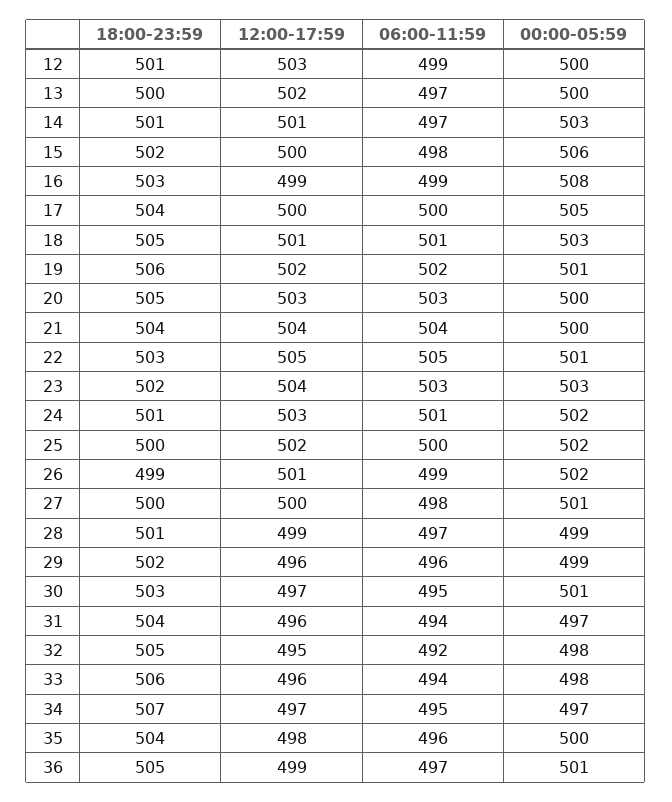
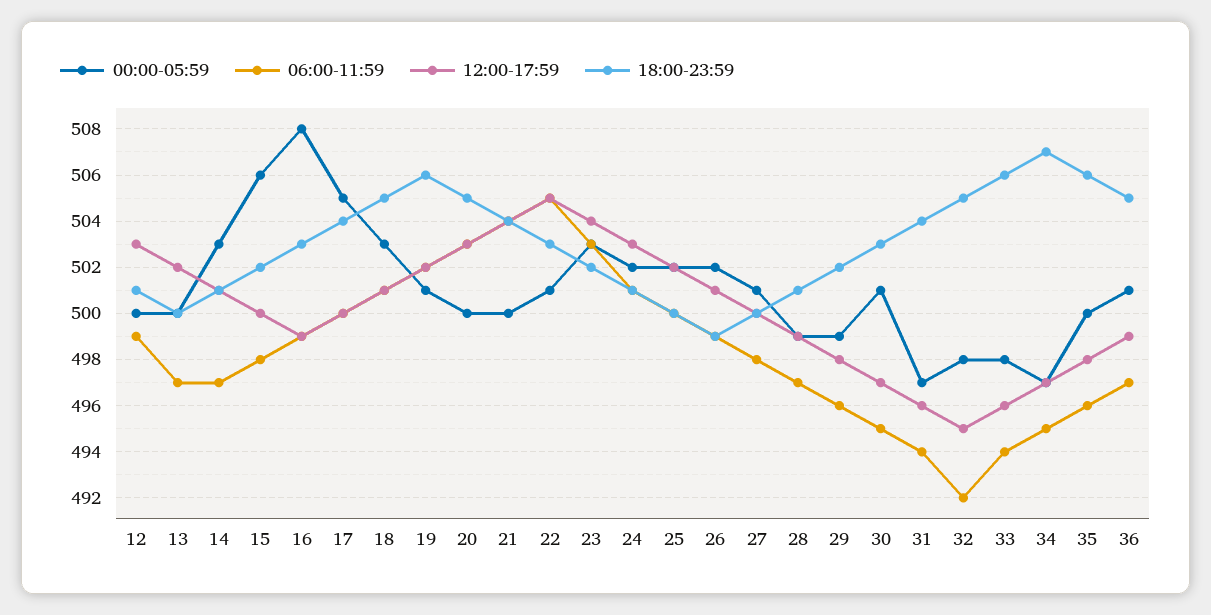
12:00-17:59, 29: 496 -> 498
18:00-23:59, 35: 504 -> 506

